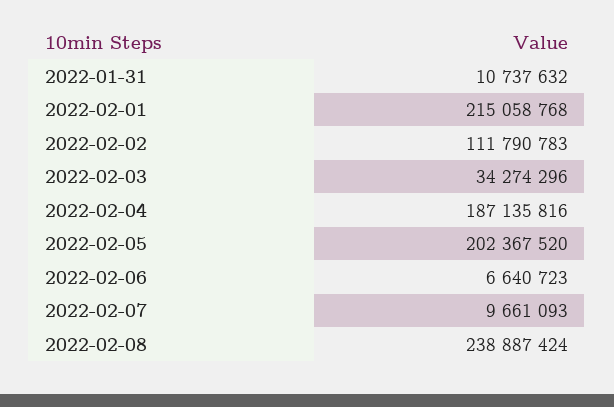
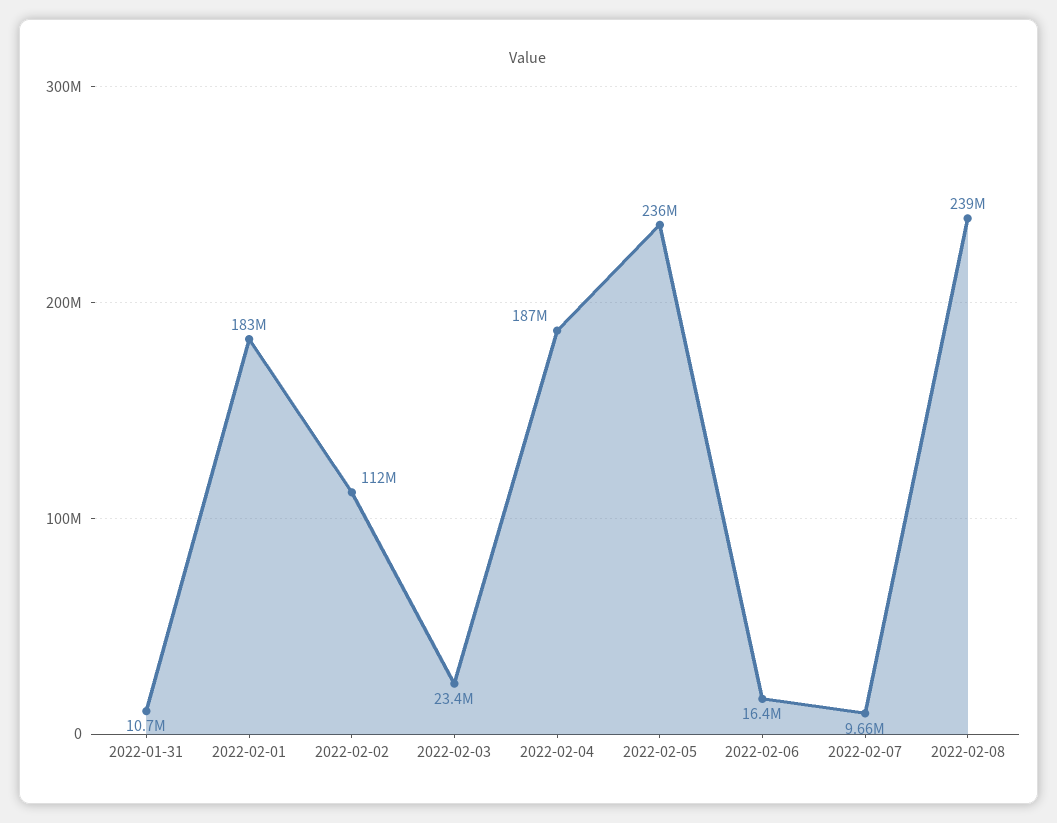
2022-02-01: 215058768 -> 183000000
2022-02-03: 34274296 -> 23400000
2022-02-05: 202367520 -> 236000000
2022-02-06: 6640723 -> 16400000

